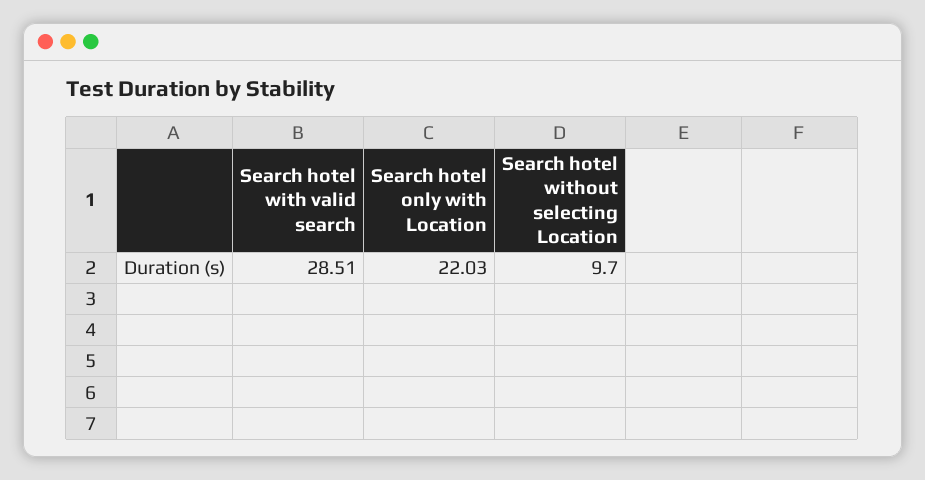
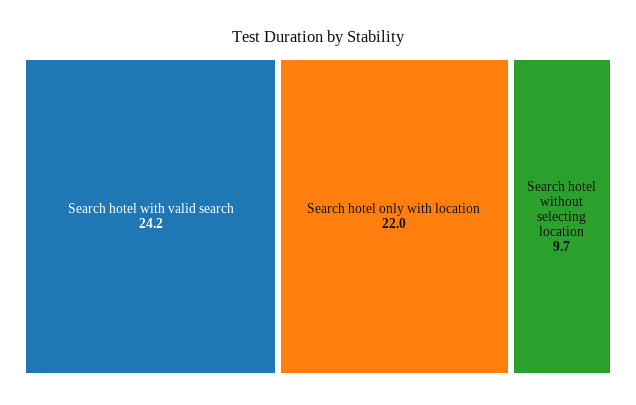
Search hotel with valid search: 28.51 -> 24.2

